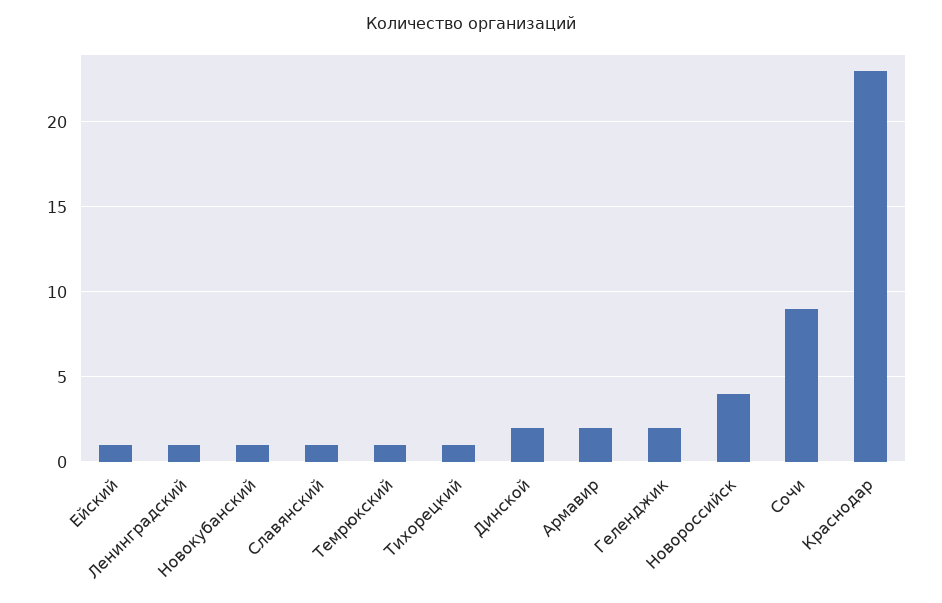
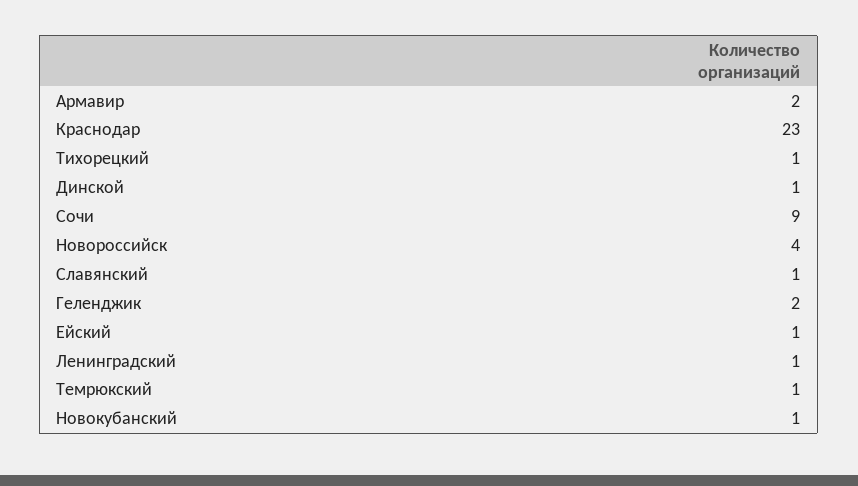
Динской: 2 -> 1

